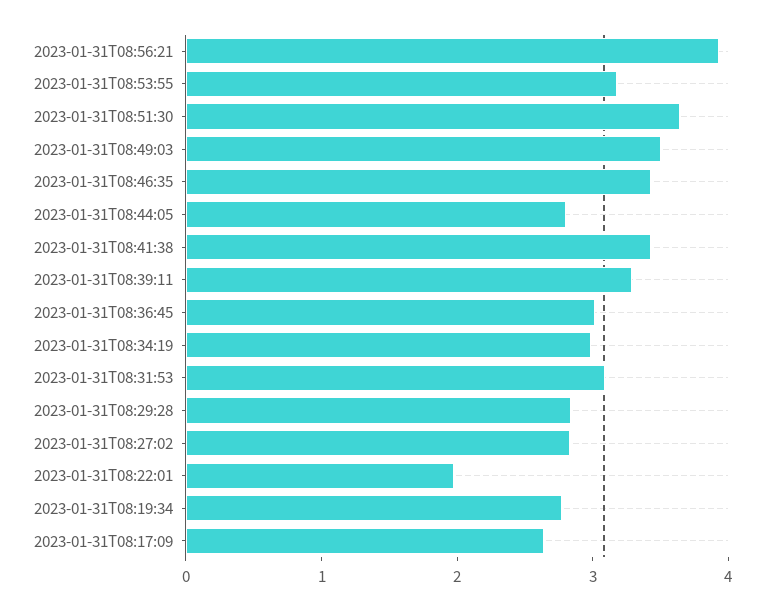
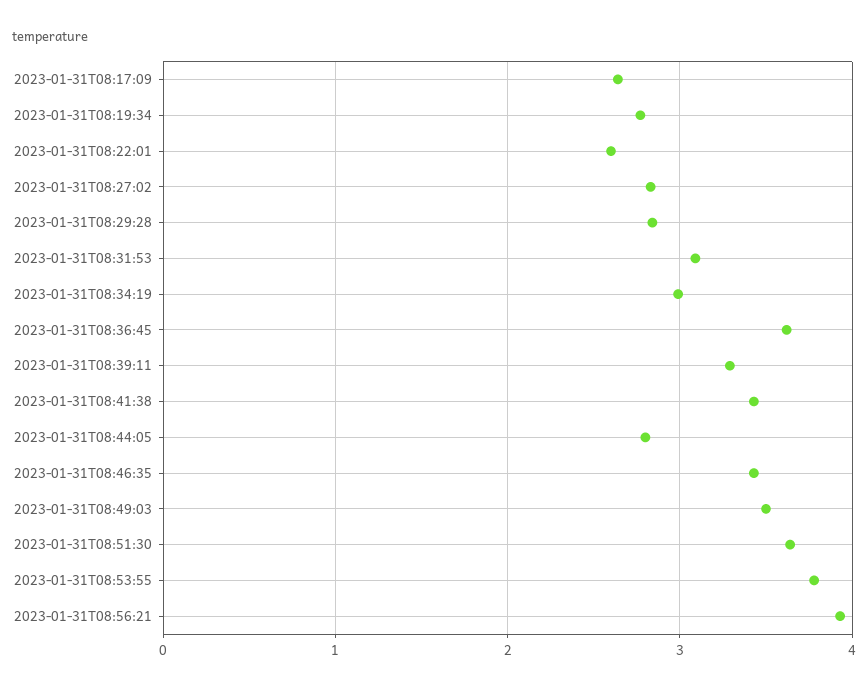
2023-01-31T08:53:55: 3.2 -> 3.8
2023-01-31T08:36:45: 3 -> 3.6
2023-01-31T08:22:01: 2 -> 2.6

